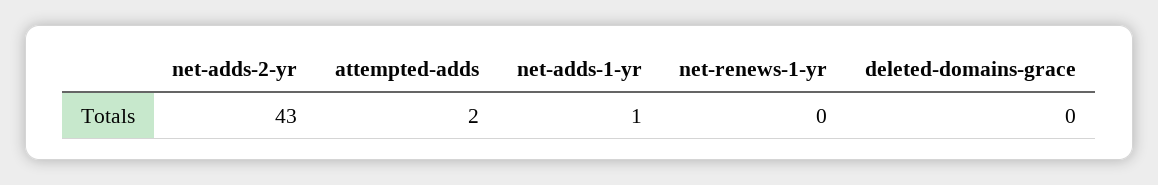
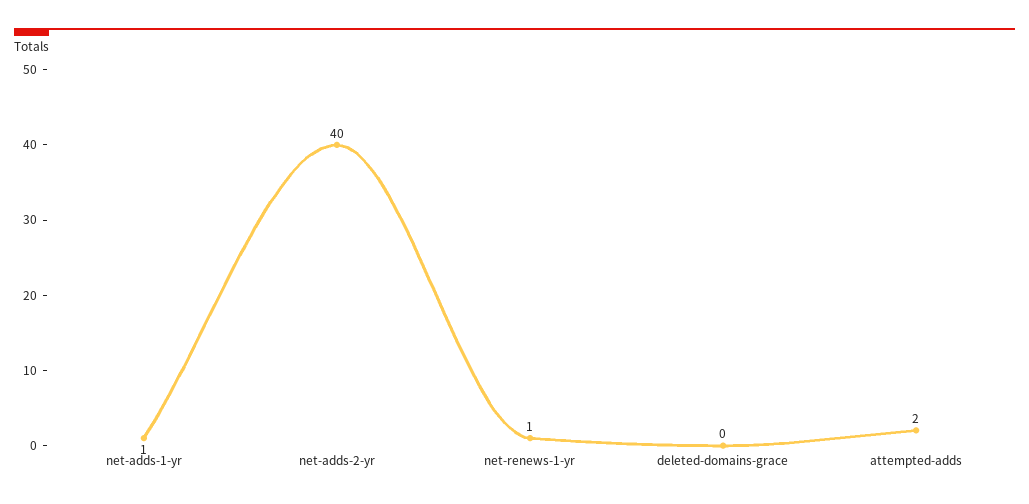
net-adds-2-yr: 43 -> 40
net-renews-1-yr: 0 -> 1

